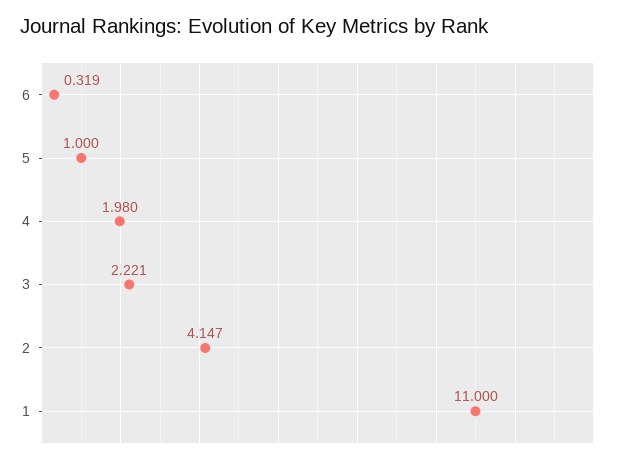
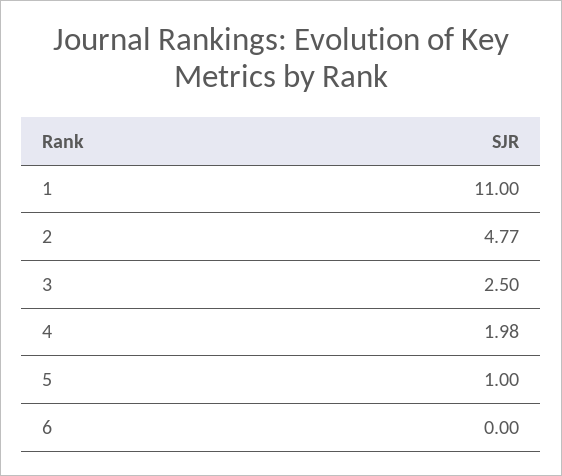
6: 0.319 -> 0
3: 2.221 -> 2.5
2: 4.147 -> 4.77

